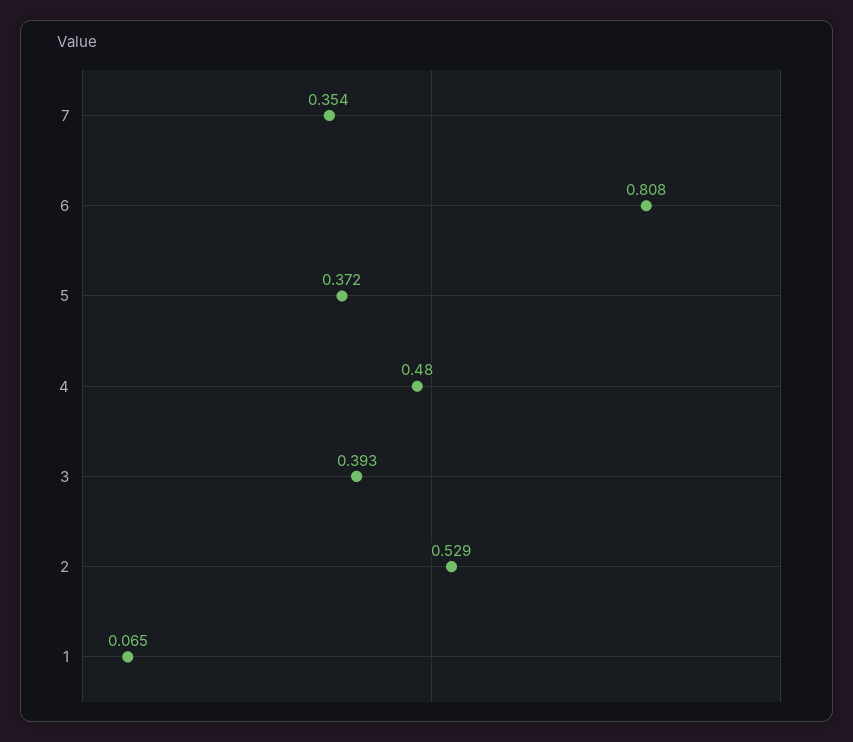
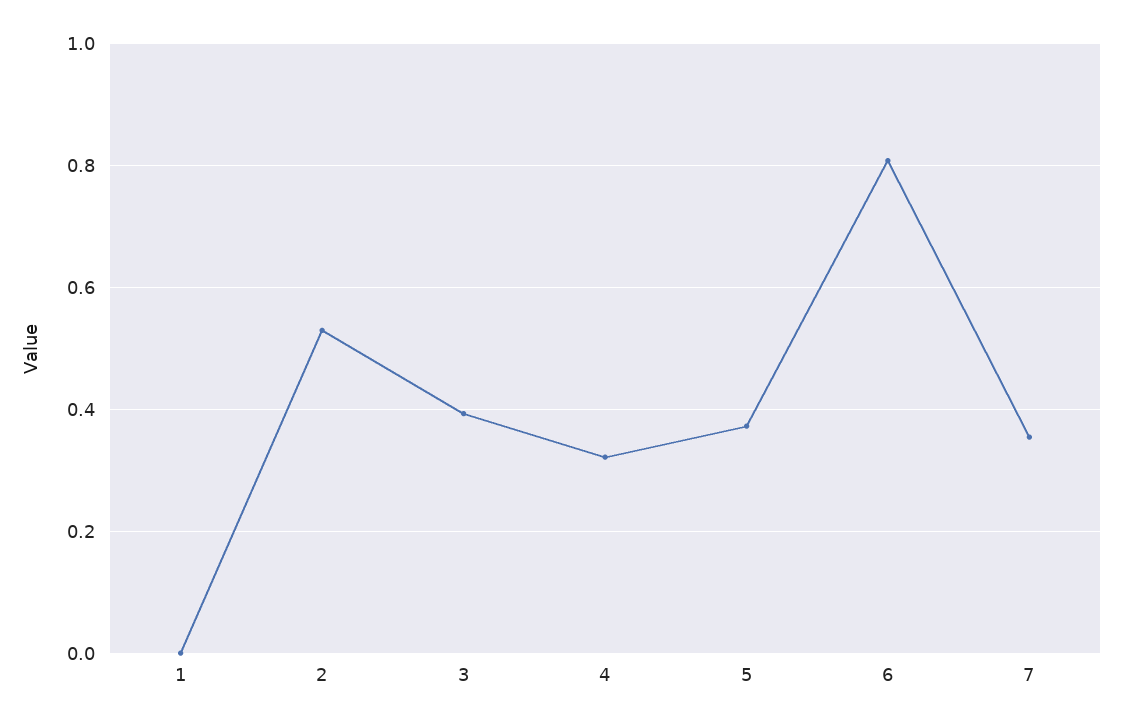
4: 0.48 -> 0.32
1: 0.065 -> 0

